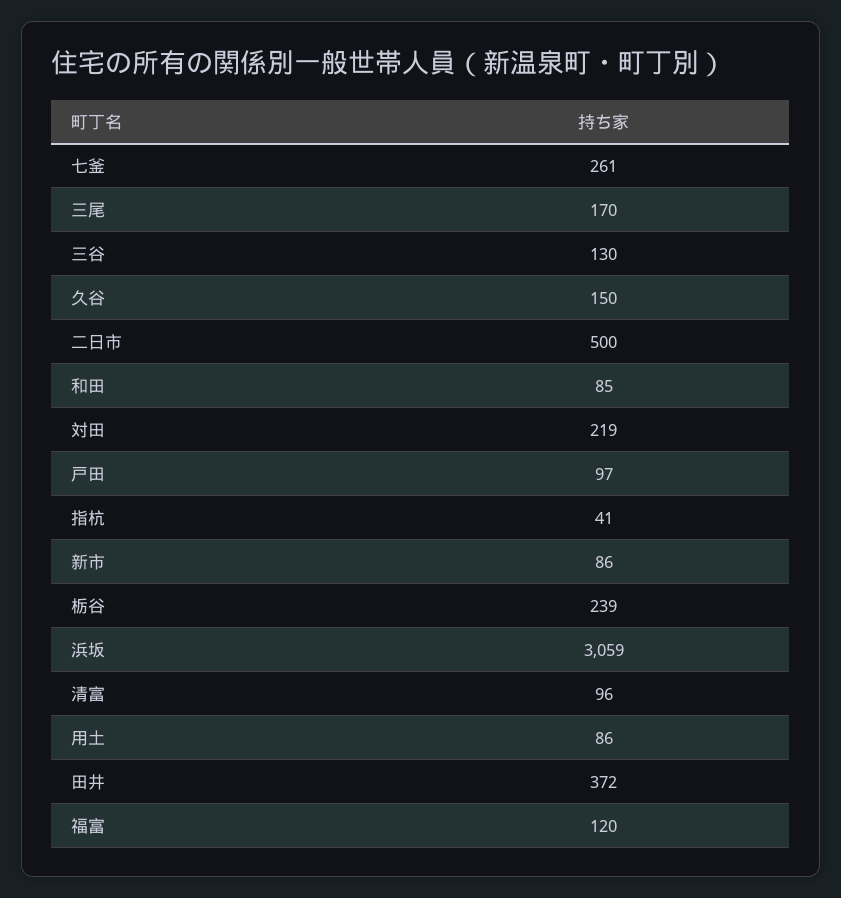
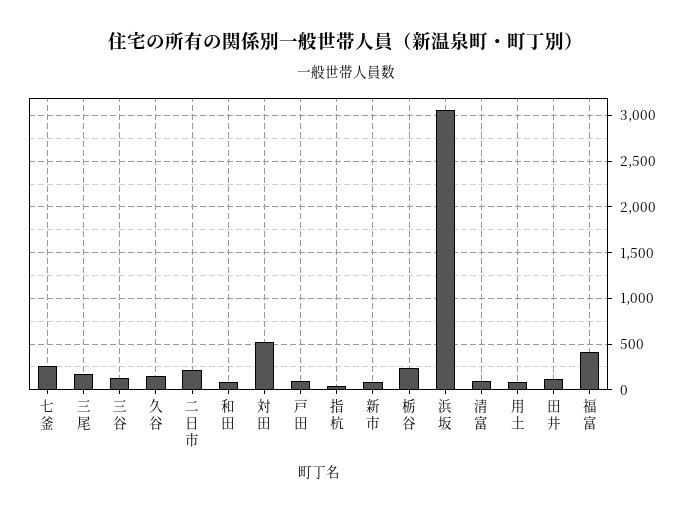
二日市: 500 -> 200
対田: 219 -> 500
田井: 372 -> 100
福富: 120 -> 400

